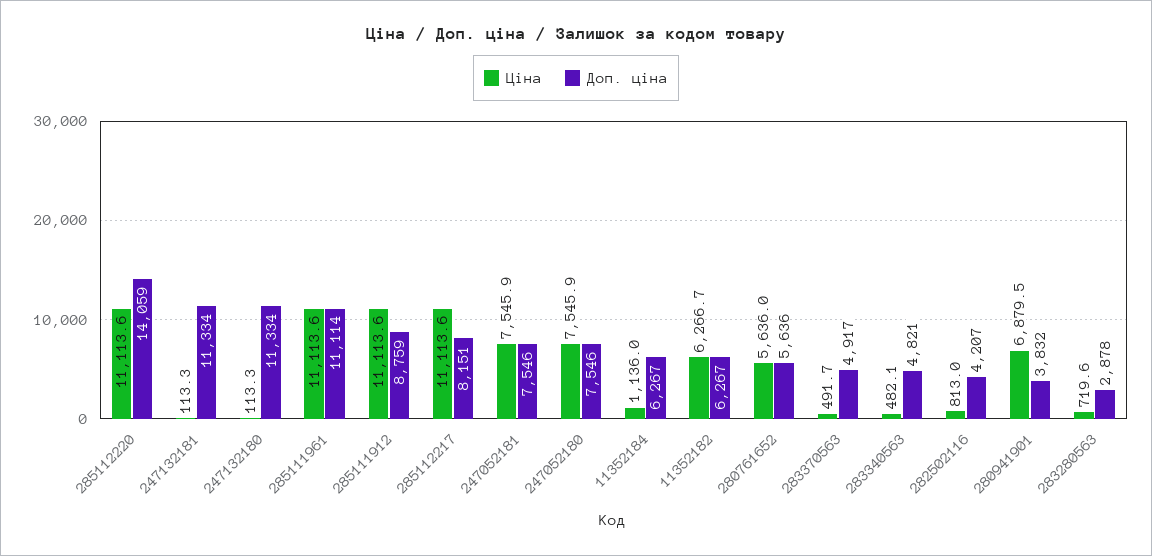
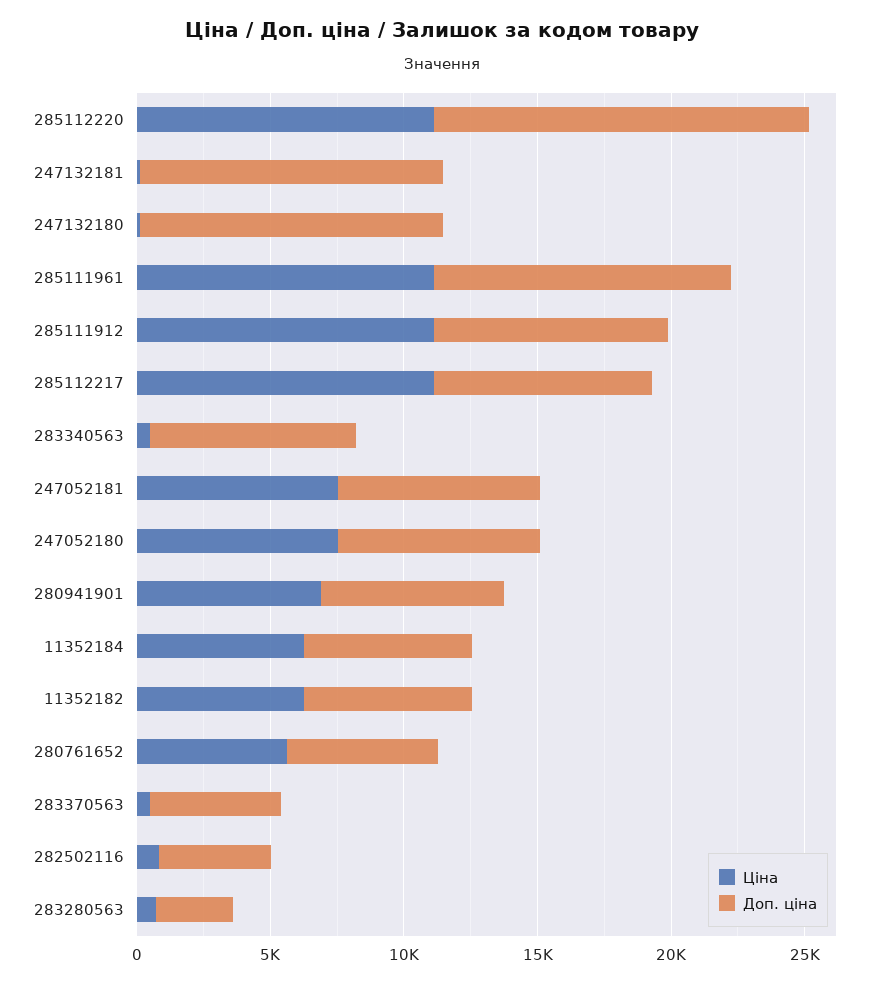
Ціна, 11352184: 1136 -> 6000
Доп. ціна, 283340563: 4821 -> 8000
Доп. ціна, 280941901: 3832 -> 7000

